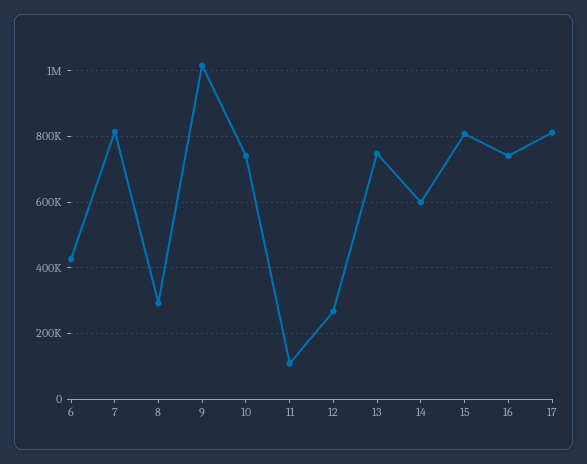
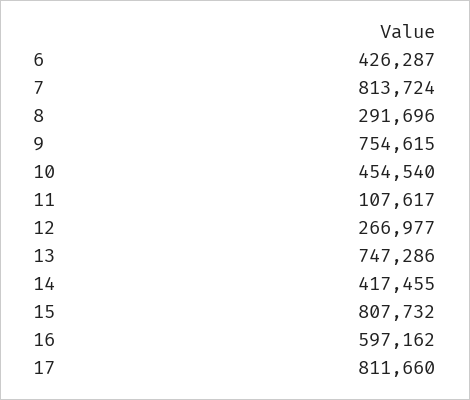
9: 1020000 -> 754615
10: 740000 -> 454540
14: 600000 -> 417455
16: 740000 -> 597162

